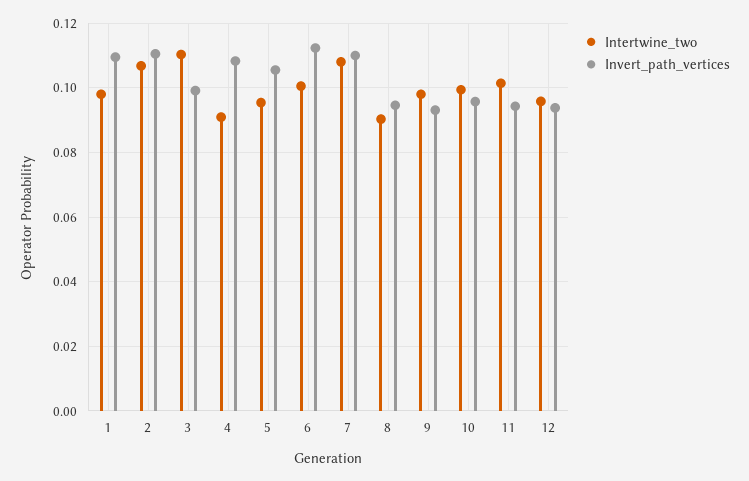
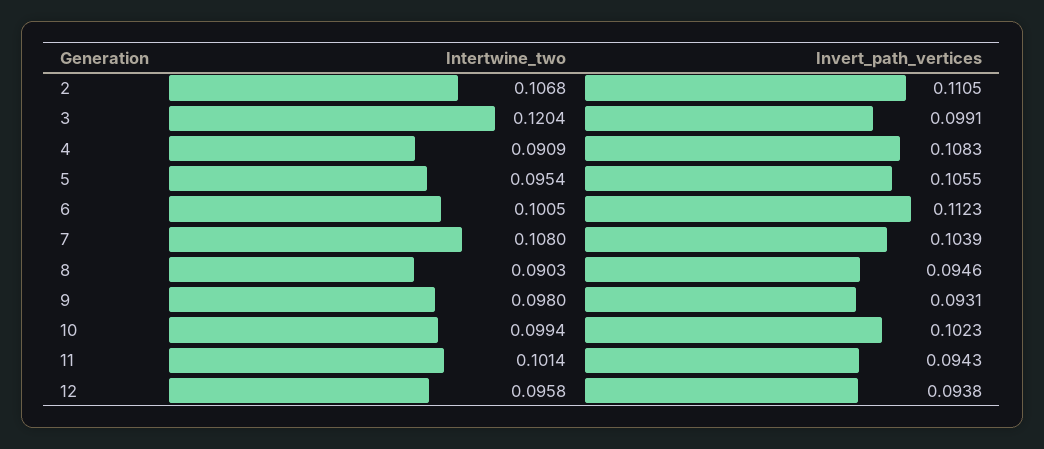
Intertwine_two, 1: 0.098 -> none
Invert_path_vertices, 1: 0.11 -> none
Intertwine_two, 3: 0.11 -> 0.1204
Invert_path_vertices, 7: 0.11 -> 0.1039
Invert_path_vertices, 10: 0.096 -> 0.1023

